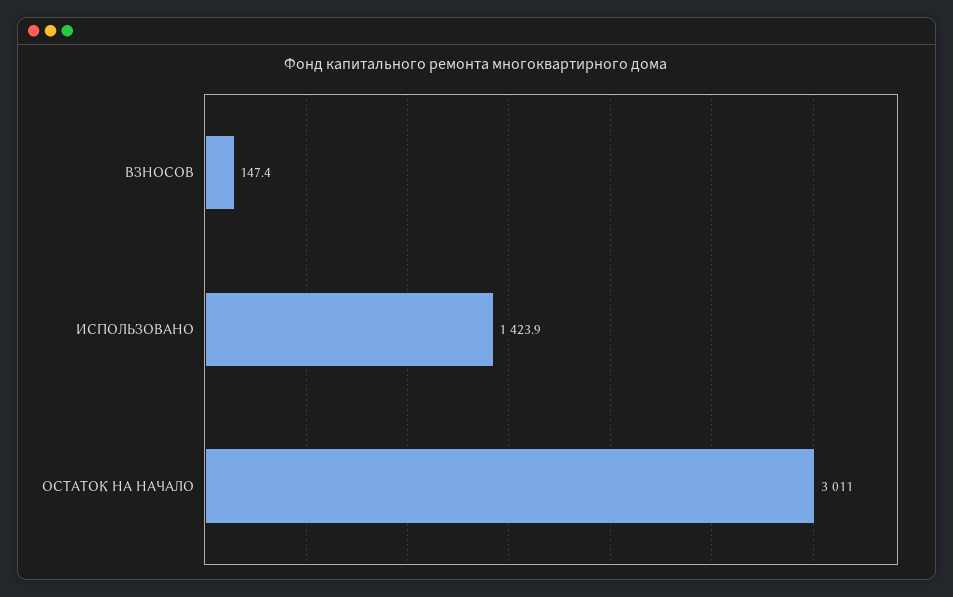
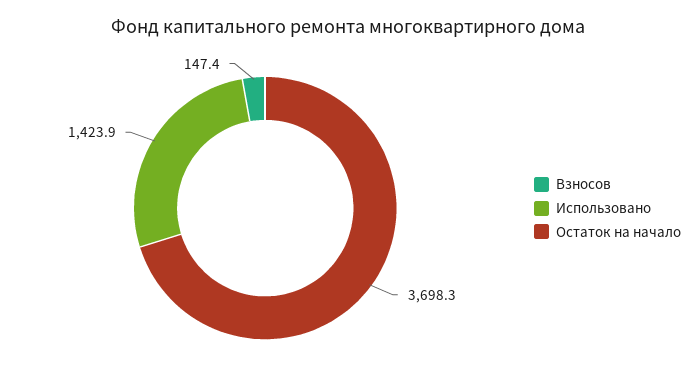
ОСТАТОК НА НАЧАЛО: 3011 -> 3698.3

